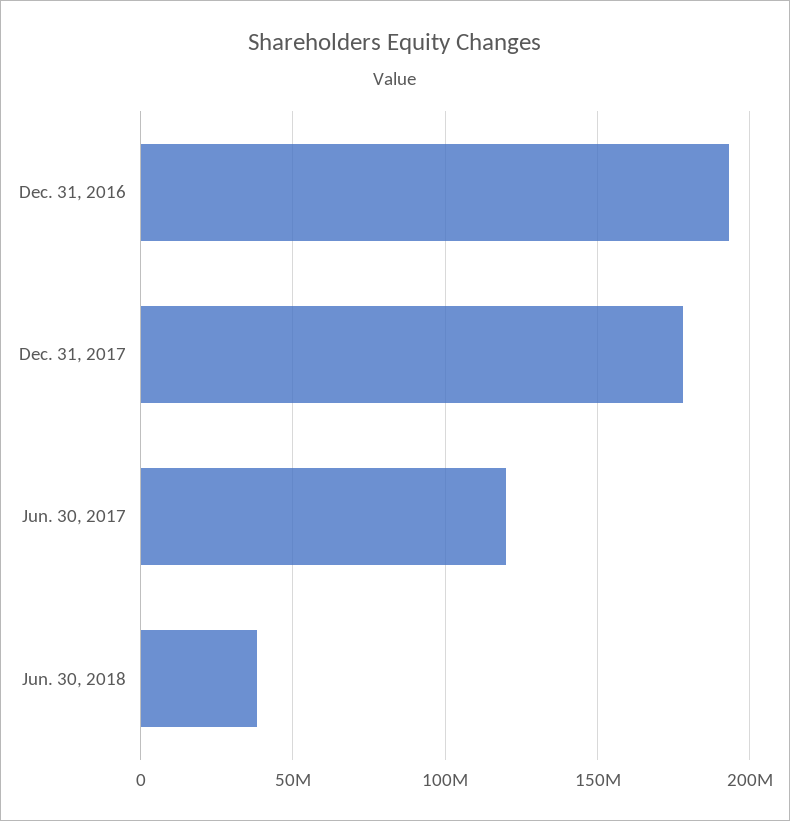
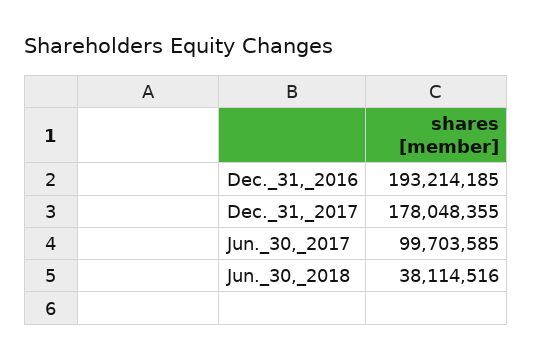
Jun. 30, 2017: 120000000 -> 99703585

